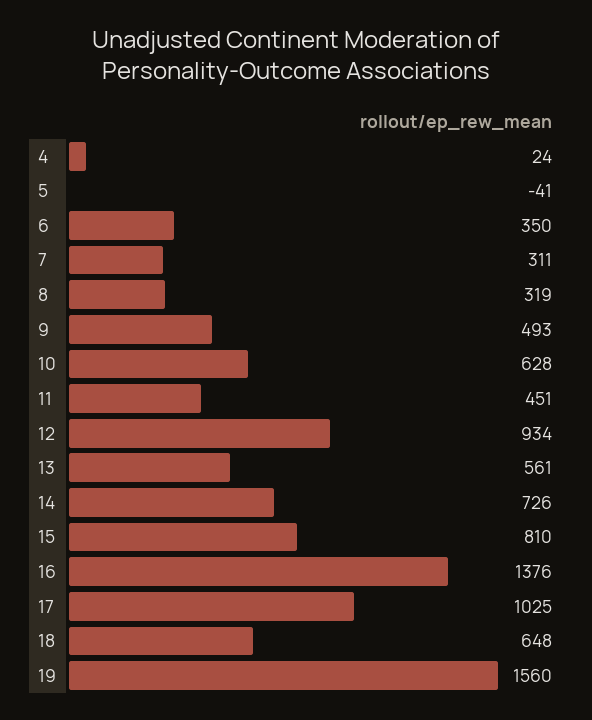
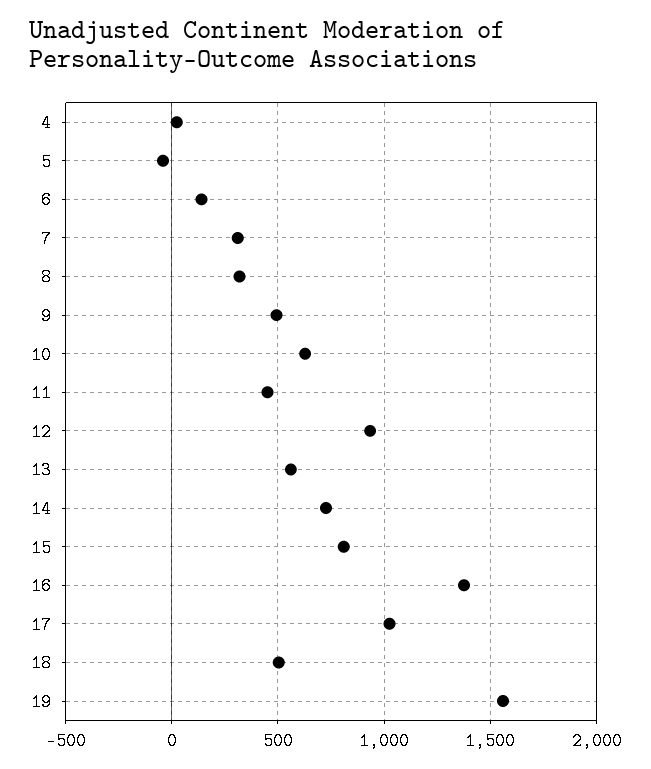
6: 350 -> 150
18: 648 -> 500

